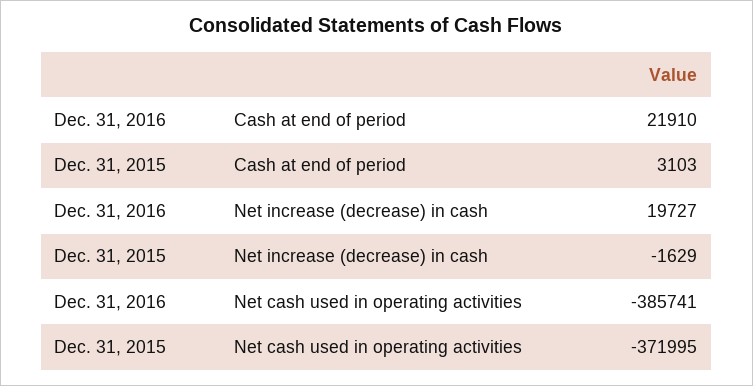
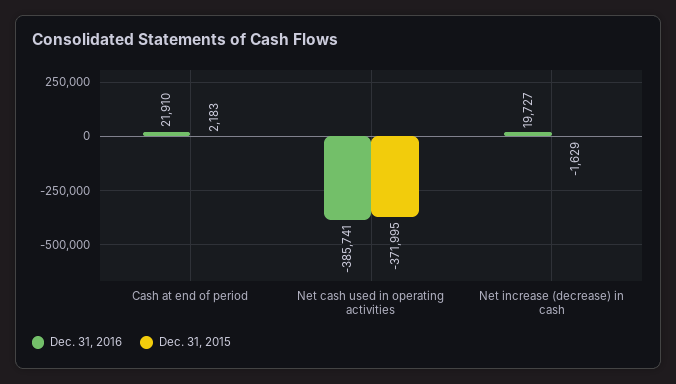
Dec. 31, 2015, Cash at end of period: 3103 -> 2183

